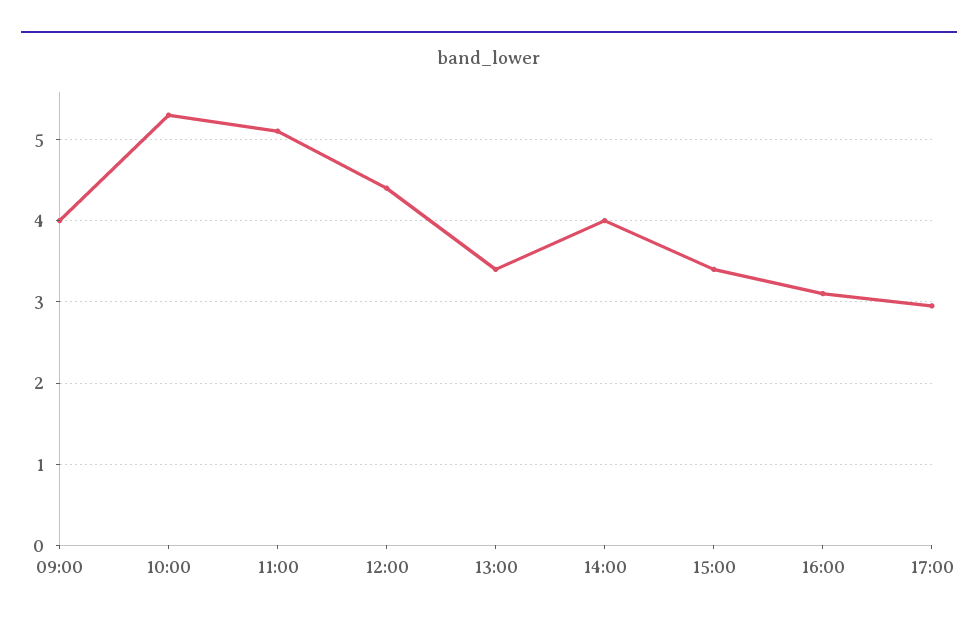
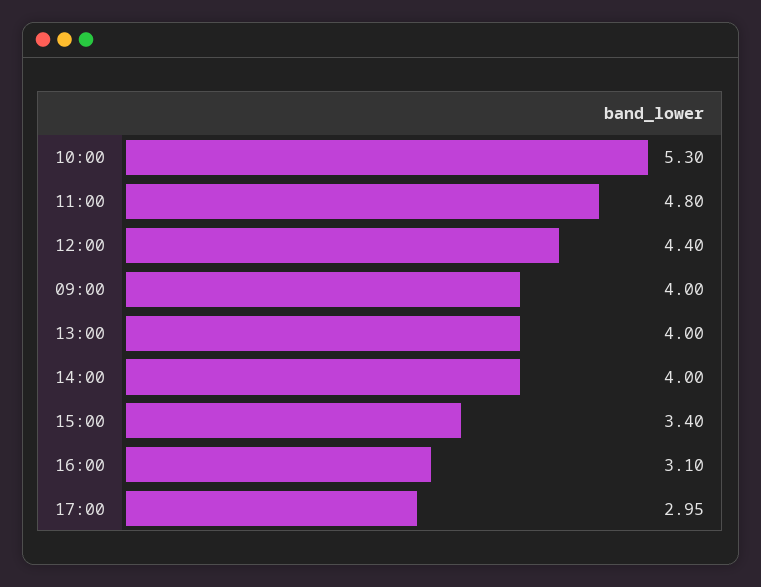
11:00: 5.1 -> 4.8
13:00: 3.4 -> 4

